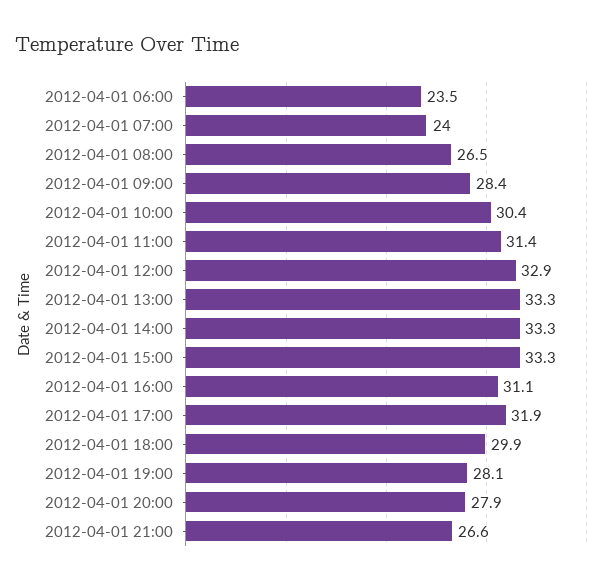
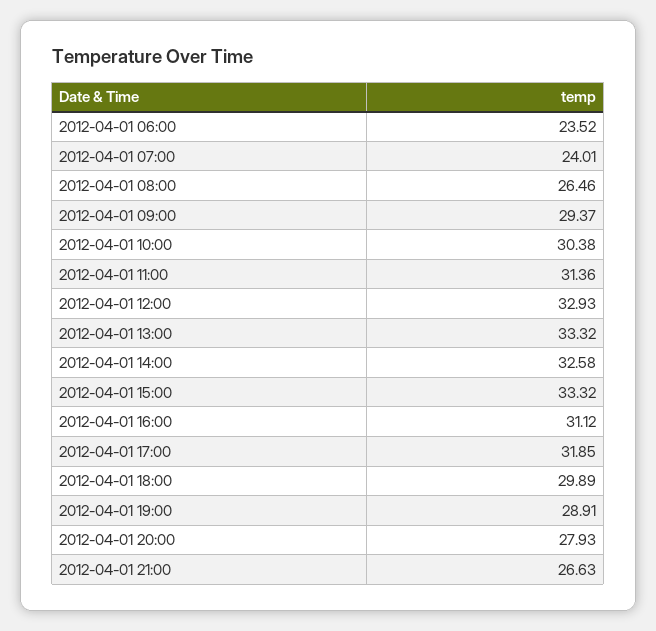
2012-04-01 09:00: 28.4 -> 29.37
2012-04-01 14:00: 33.3 -> 32.58
2012-04-01 19:00: 28.1 -> 28.91

